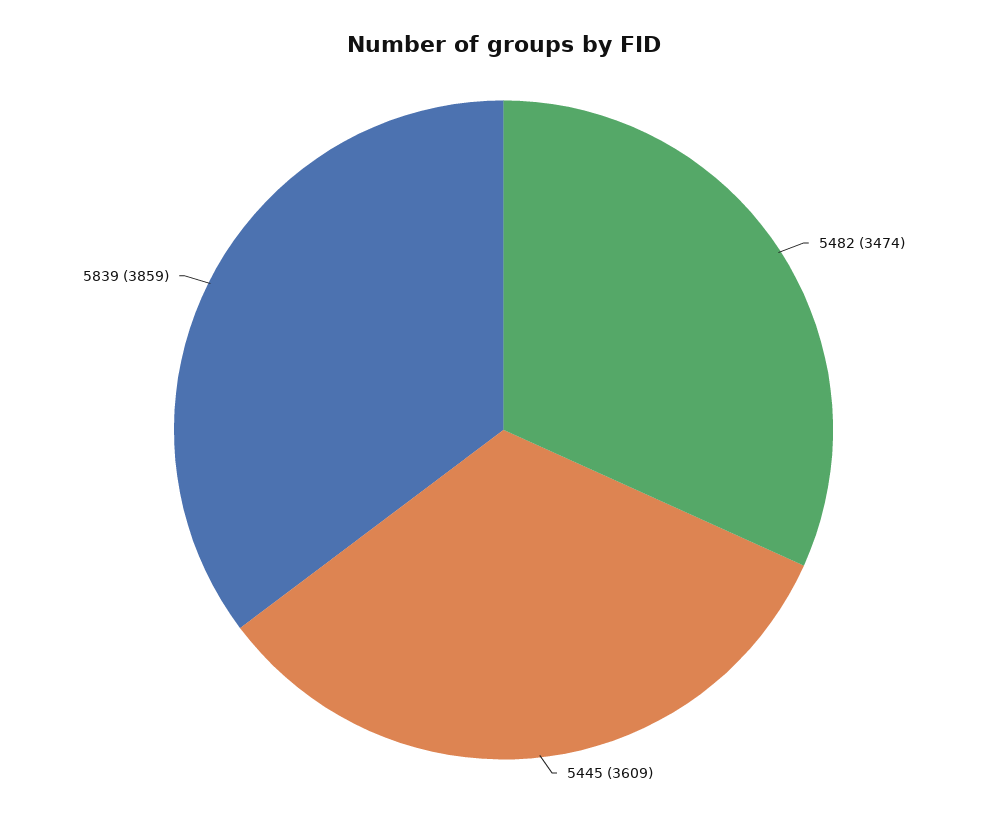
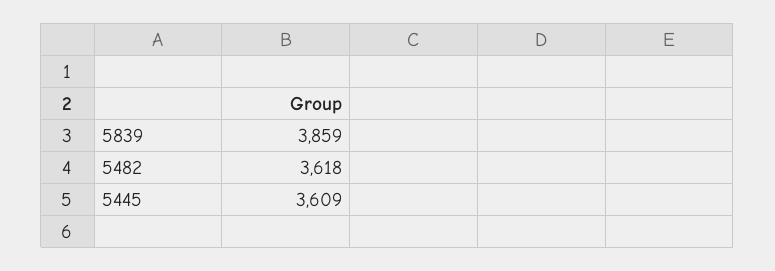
5482: 3474 -> 3618

